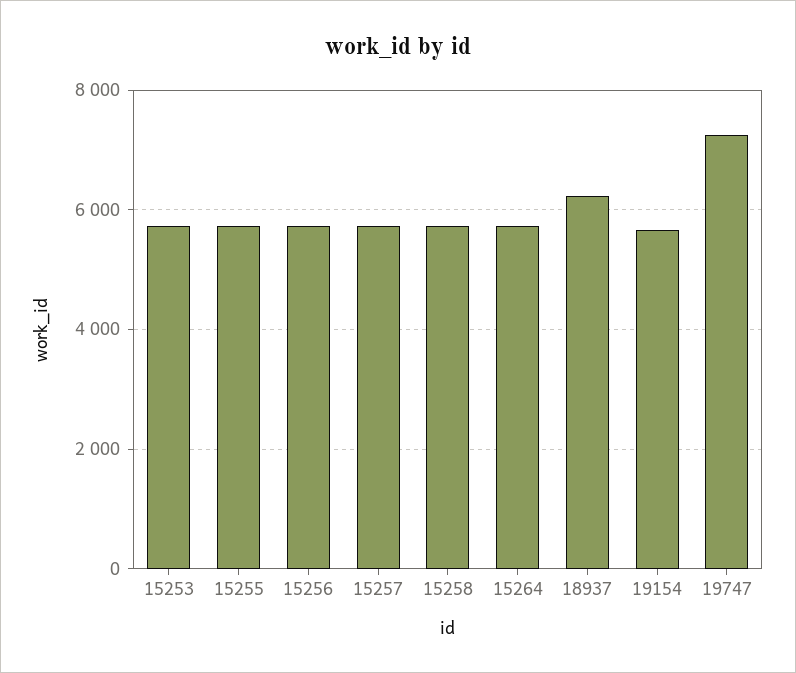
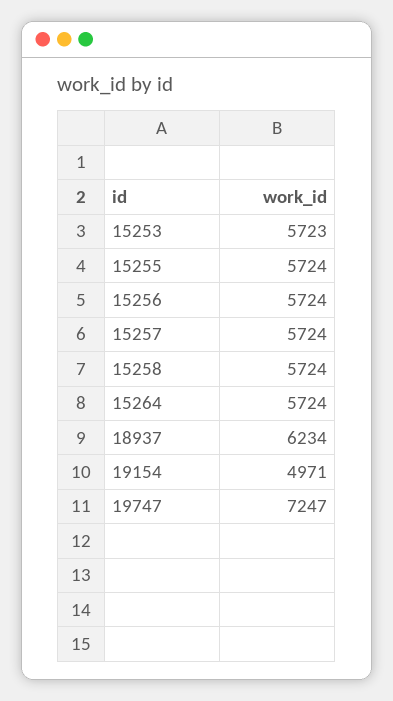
19154: 5600 -> 4971

